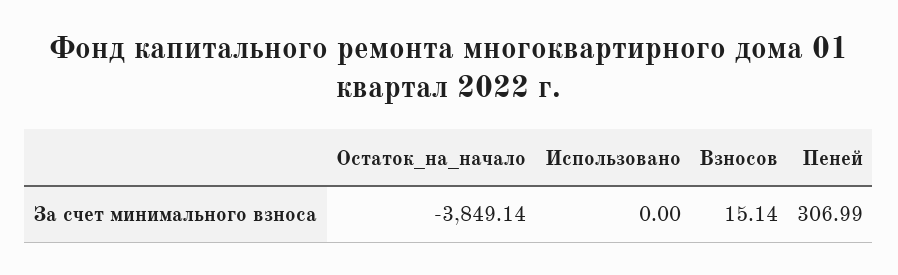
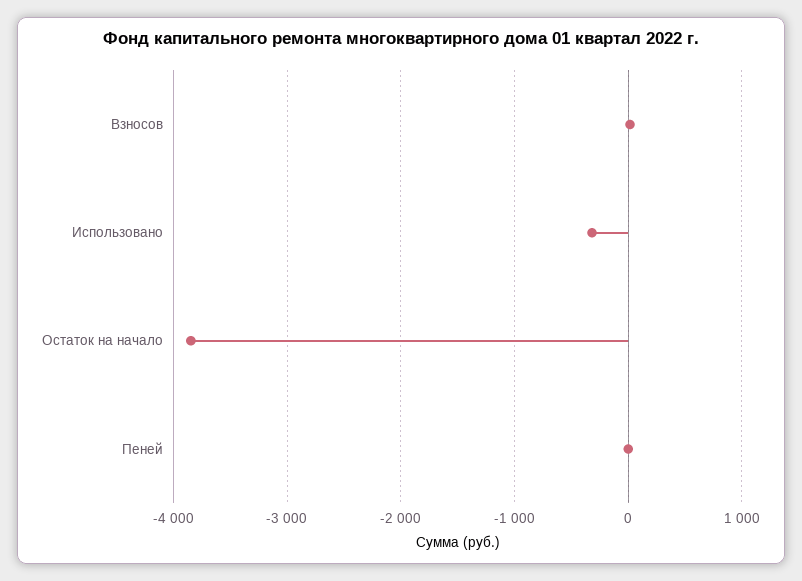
Использовано: 0 -> -300
Пеней: 306.99 -> 0

